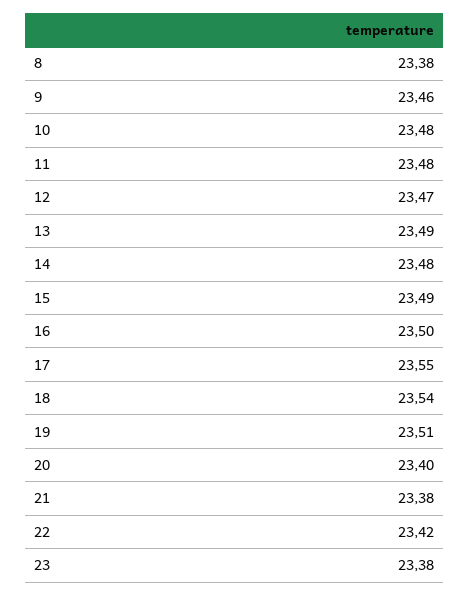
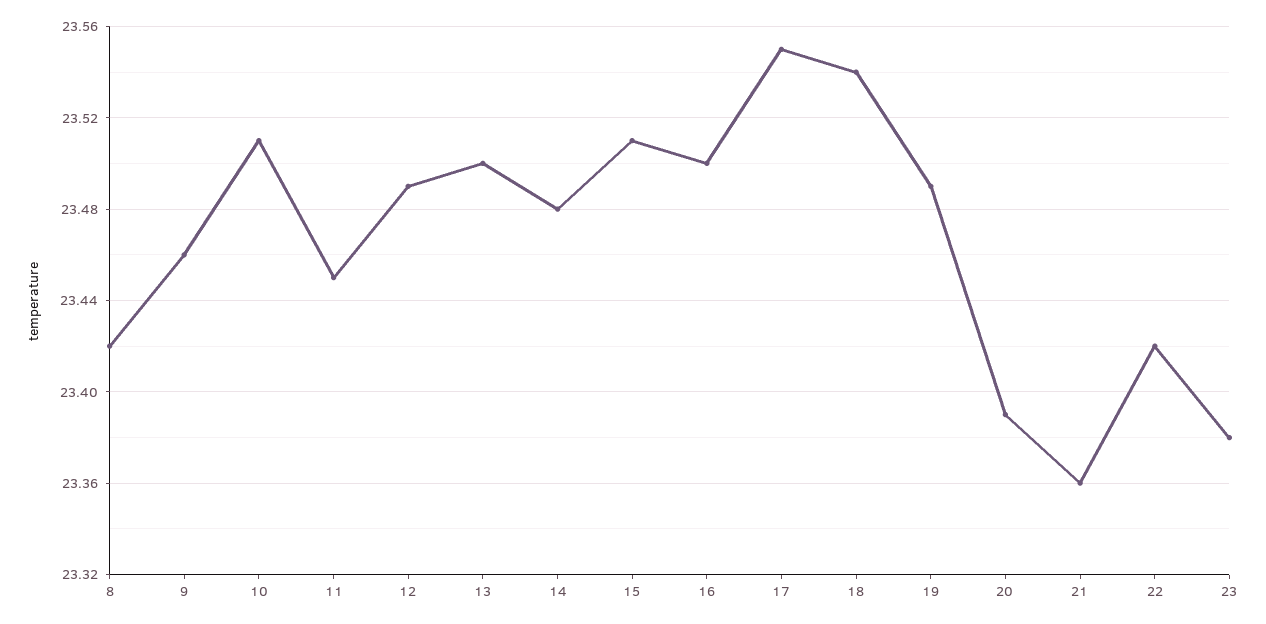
8: 23.38 -> 23.42
10: 23.48 -> 23.51
11: 23.48 -> 23.45
12: 23.47 -> 23.49
13: 23.49 -> 23.5
15: 23.49 -> 23.51
19: 23.51 -> 23.49
20: 23.4 -> 23.39
21: 23.38 -> 23.36

